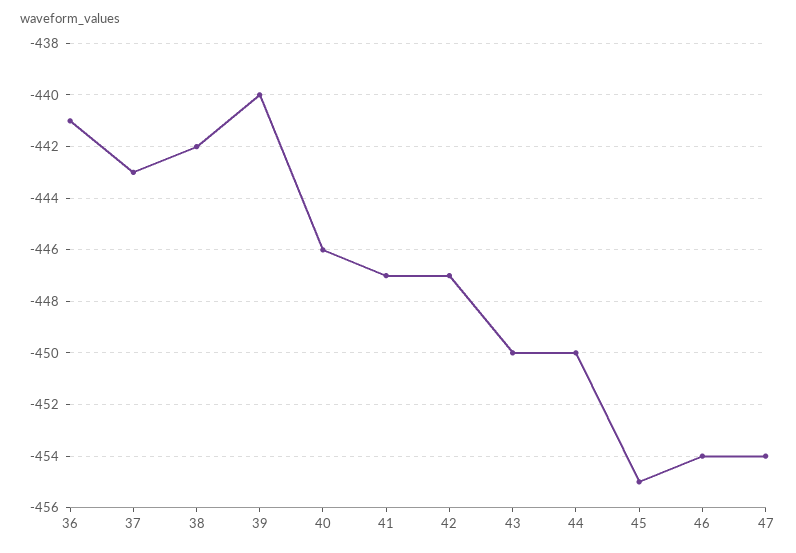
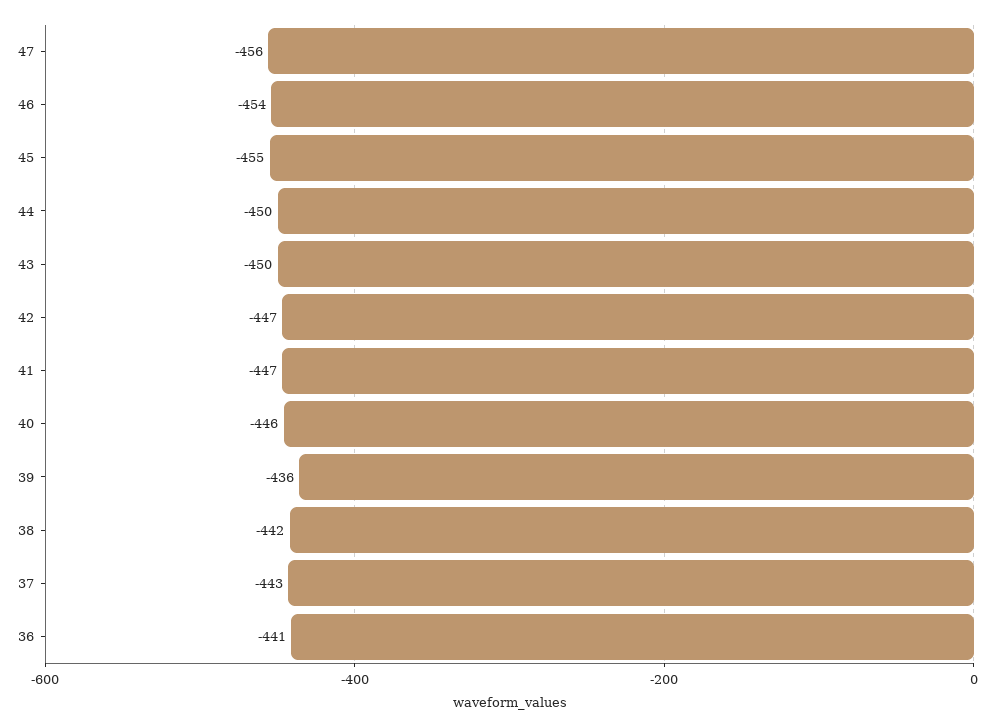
39: -440 -> -436
47: -454 -> -456

